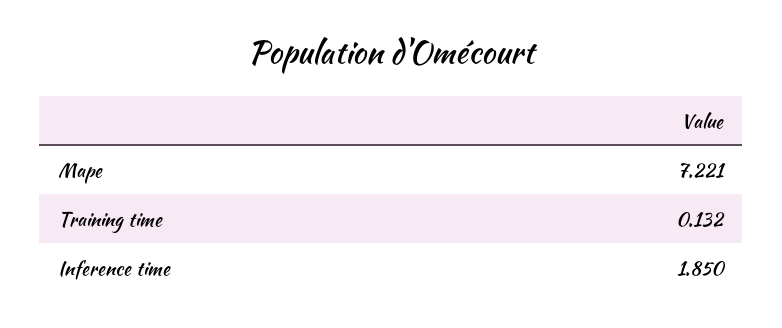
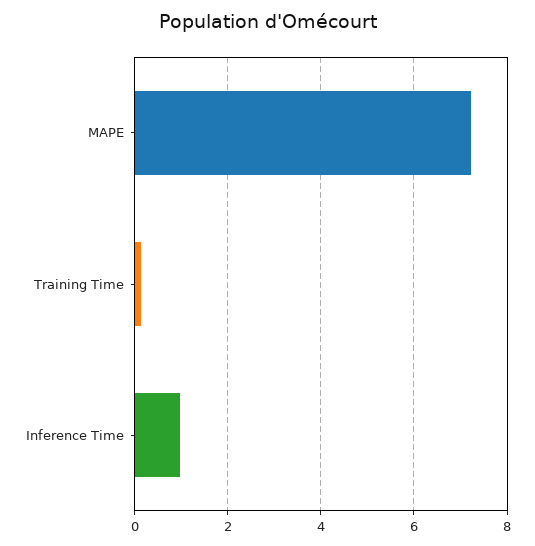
Inference time: 1.85 -> 1

